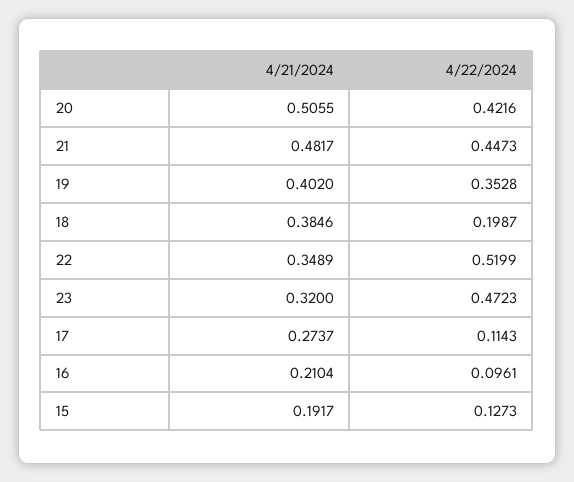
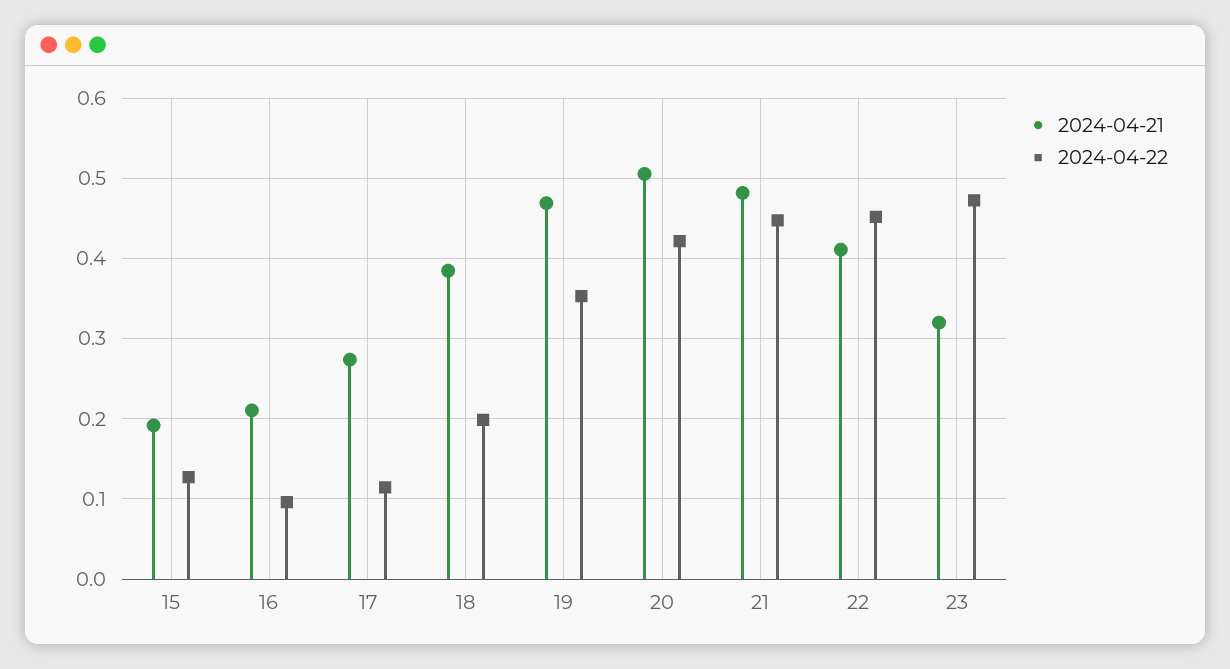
4/21/2024, 19: 0.402 -> 0.47
4/21/2024, 22: 0.3489 -> 0.41
4/22/2024, 22: 0.5199 -> 0.45

